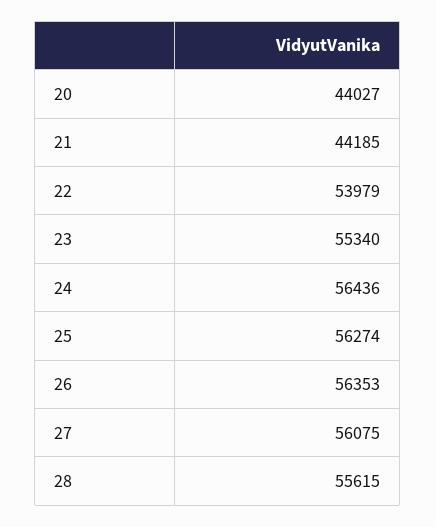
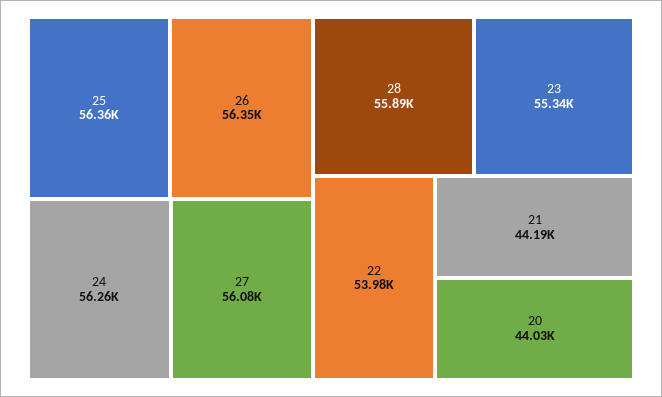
24: 56436 -> 56260
25: 56274 -> 56360
28: 55615 -> 55890

